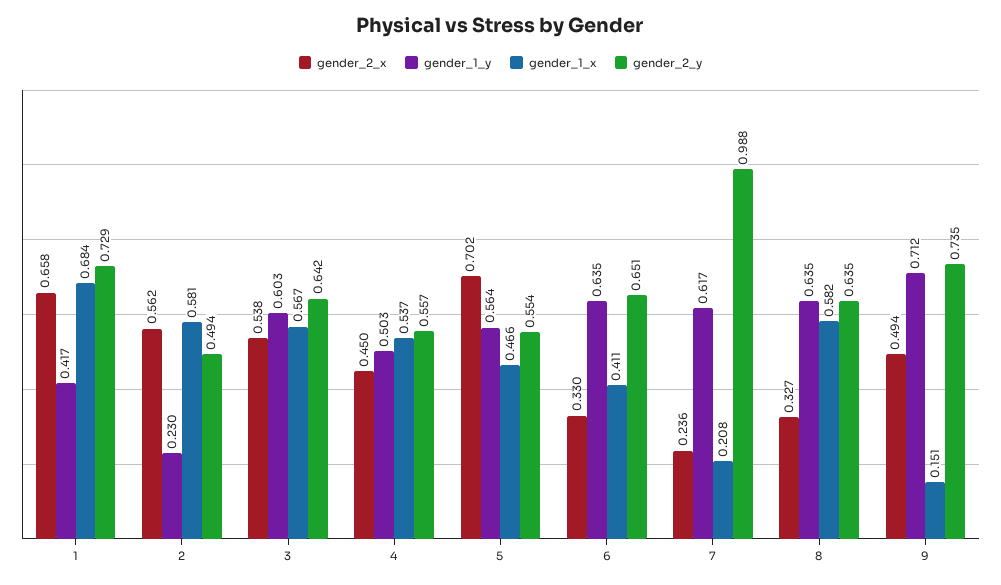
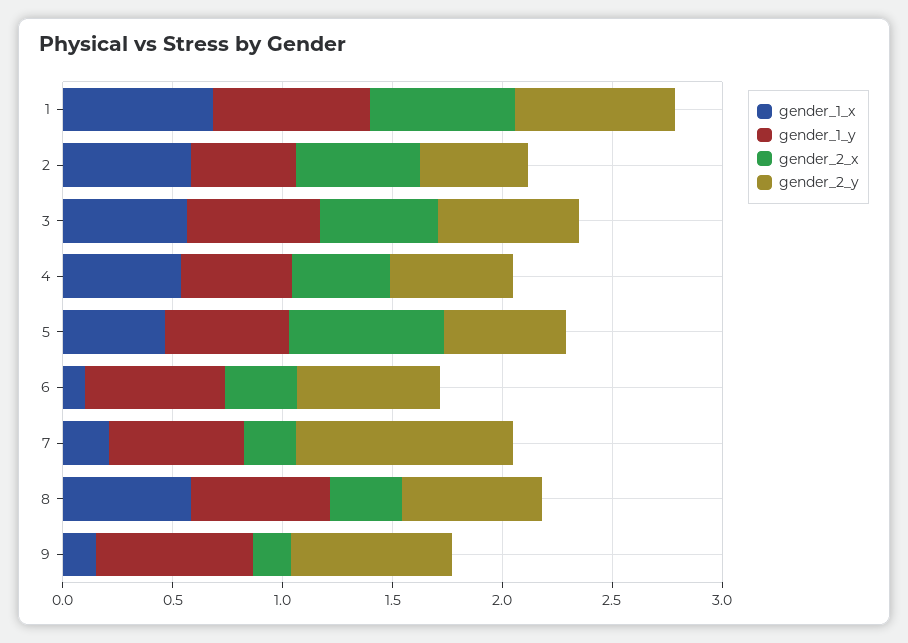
gender_1_y, 1: 0.417 -> 0.7
gender_1_y, 2: 0.23 -> 0.5
gender_1_x, 6: 0.411 -> 0.1
gender_2_x, 9: 0.494 -> 0.2

